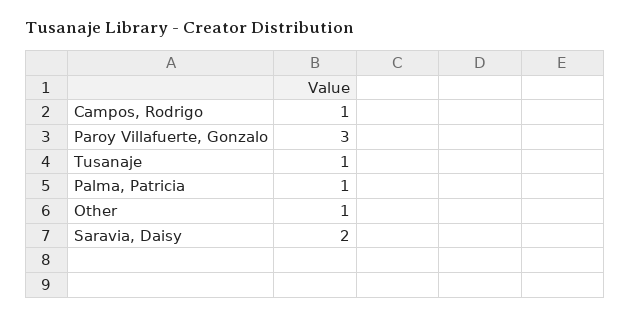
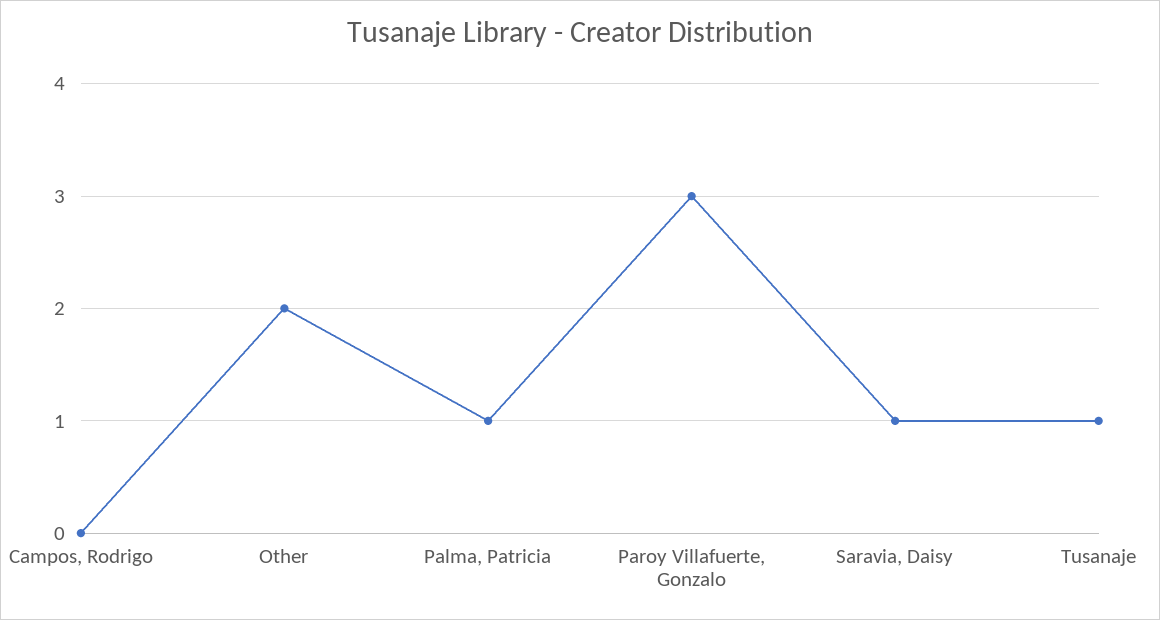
Campos, Rodrigo: 1 -> 0
Other: 1 -> 2
Saravia, Daisy: 2 -> 1

